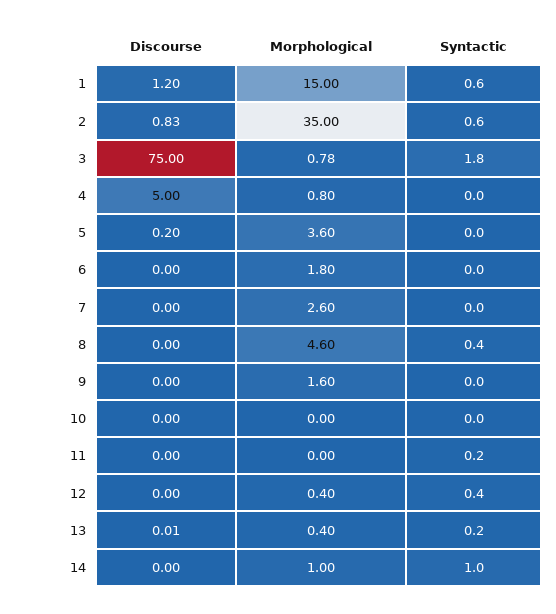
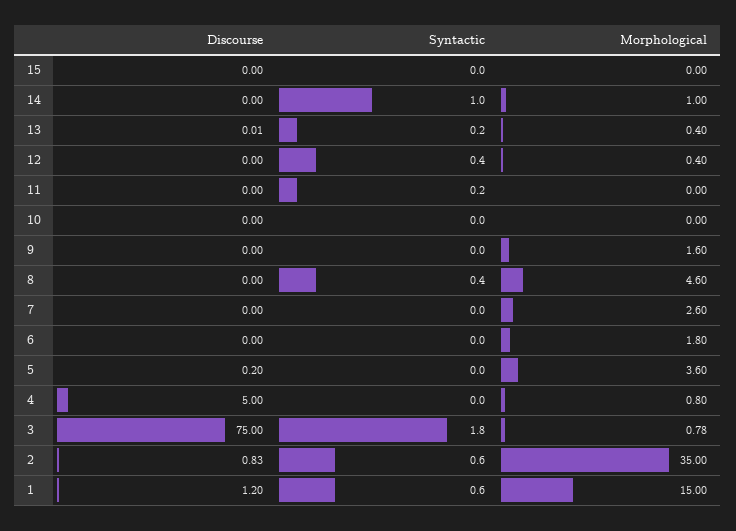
Discourse, 15: none -> 0
Syntactic, 15: none -> 0
Morphological, 15: none -> 0

